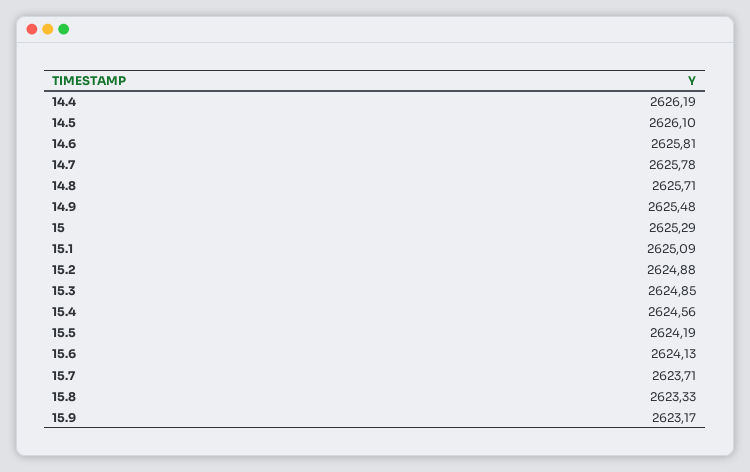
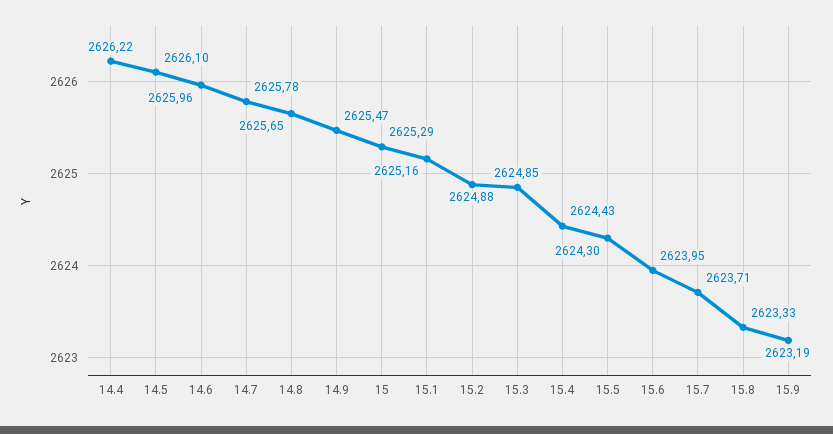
14.4: 2626.19 -> 2626.22
14.6: 2625.81 -> 2625.96
14.8: 2625.71 -> 2625.65
14.9: 2625.48 -> 2625.47
15.1: 2625.09 -> 2625.16
15.4: 2624.56 -> 2624.43
15.5: 2624.19 -> 2624.3
15.6: 2624.13 -> 2623.95
15.9: 2623.17 -> 2623.19

